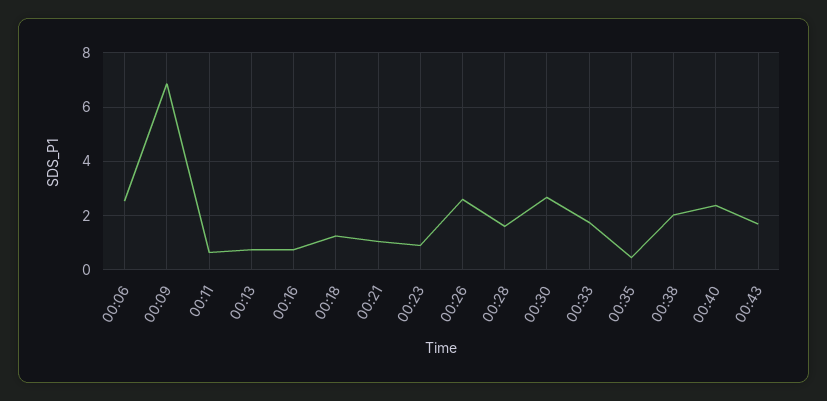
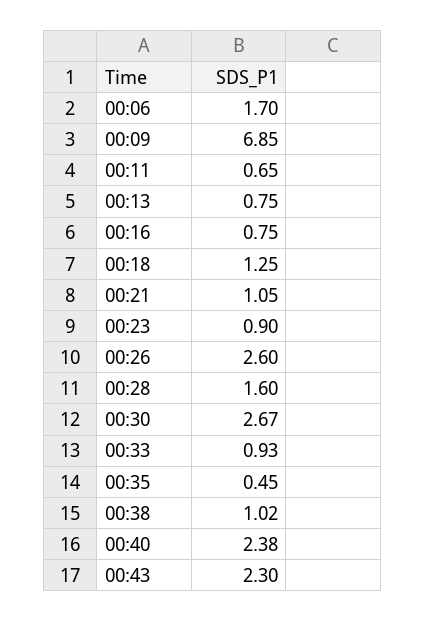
00:06: 2.5 -> 1.7
00:33: 1.75 -> 0.93
00:38: 2 -> 1.02
00:43: 1.75 -> 2.3

